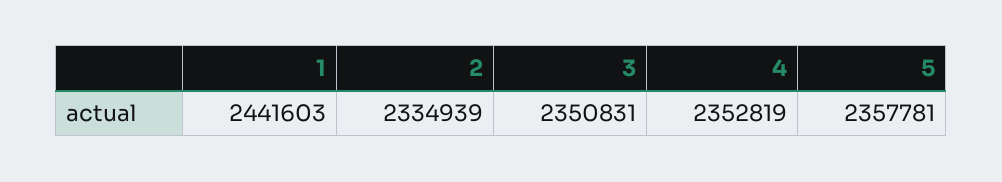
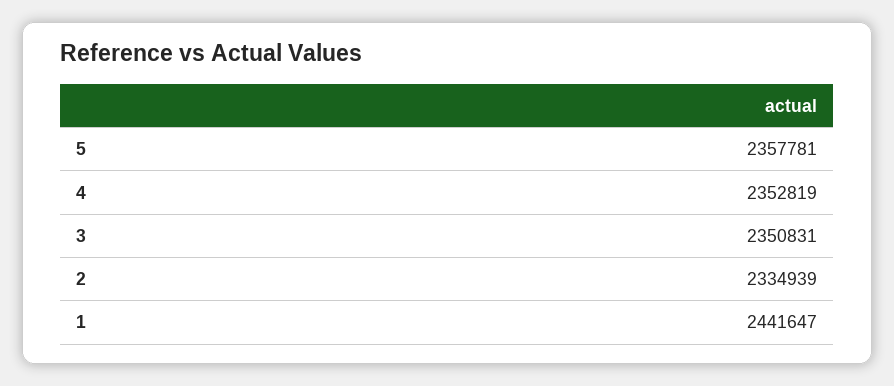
1: 2441603 -> 2441647

